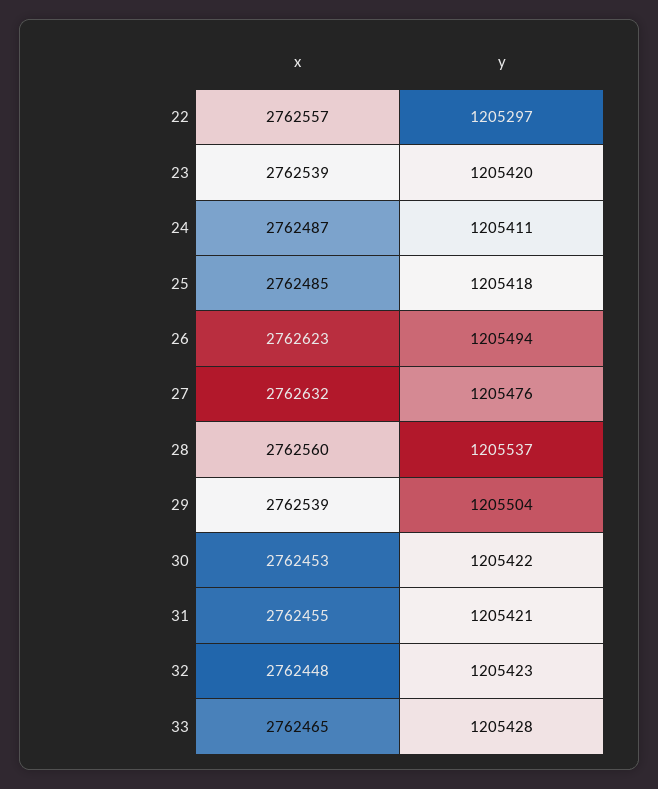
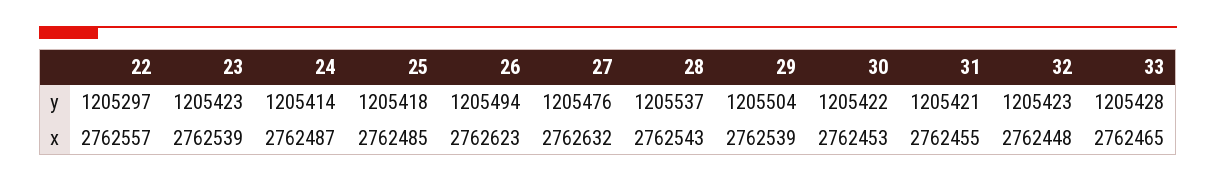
y, 23: 1205420 -> 1205423
y, 24: 1205411 -> 1205414
x, 28: 2762560 -> 2762543

